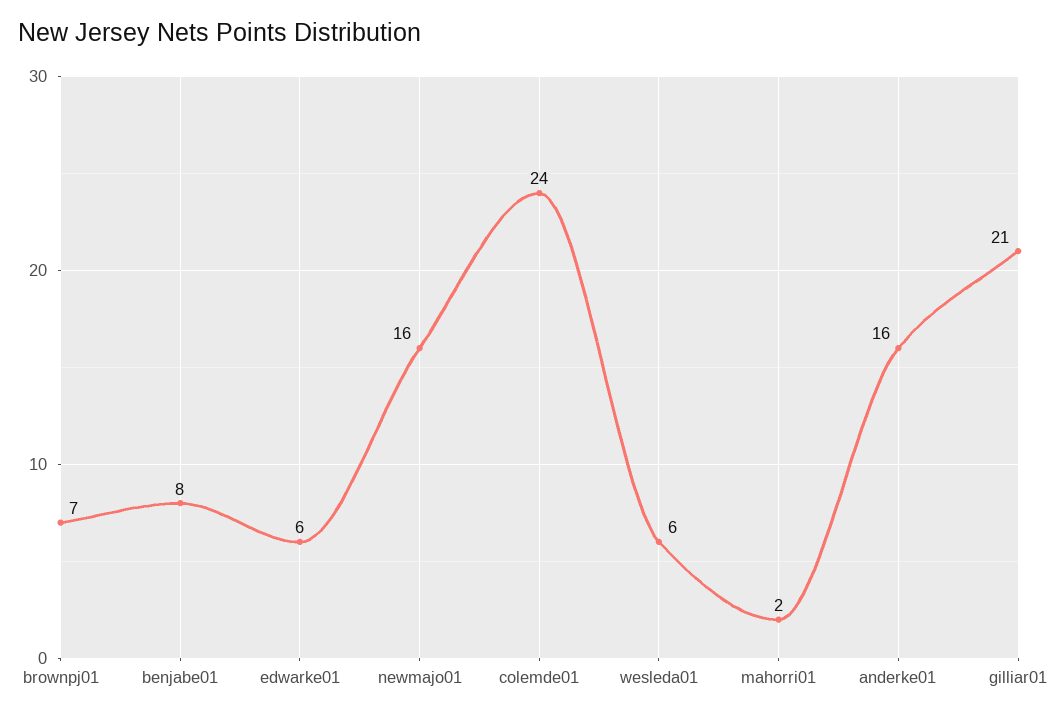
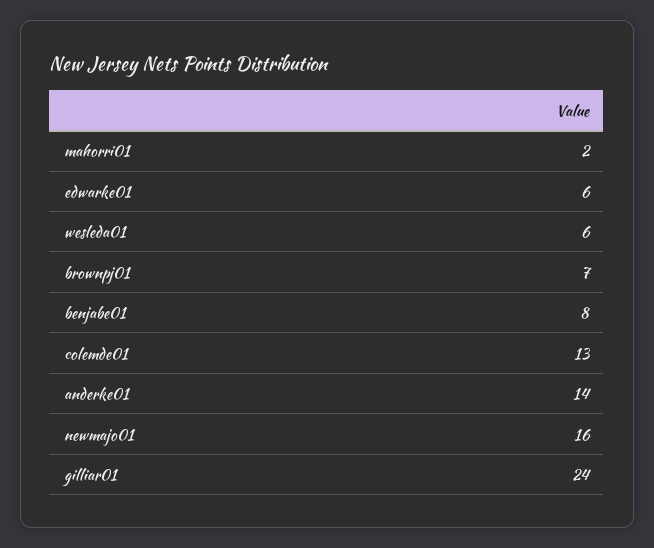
colemde01: 24 -> 13
anderke01: 16 -> 14
gilliar01: 21 -> 24

